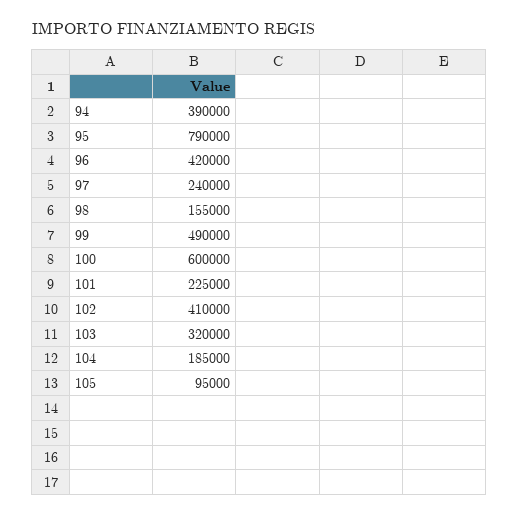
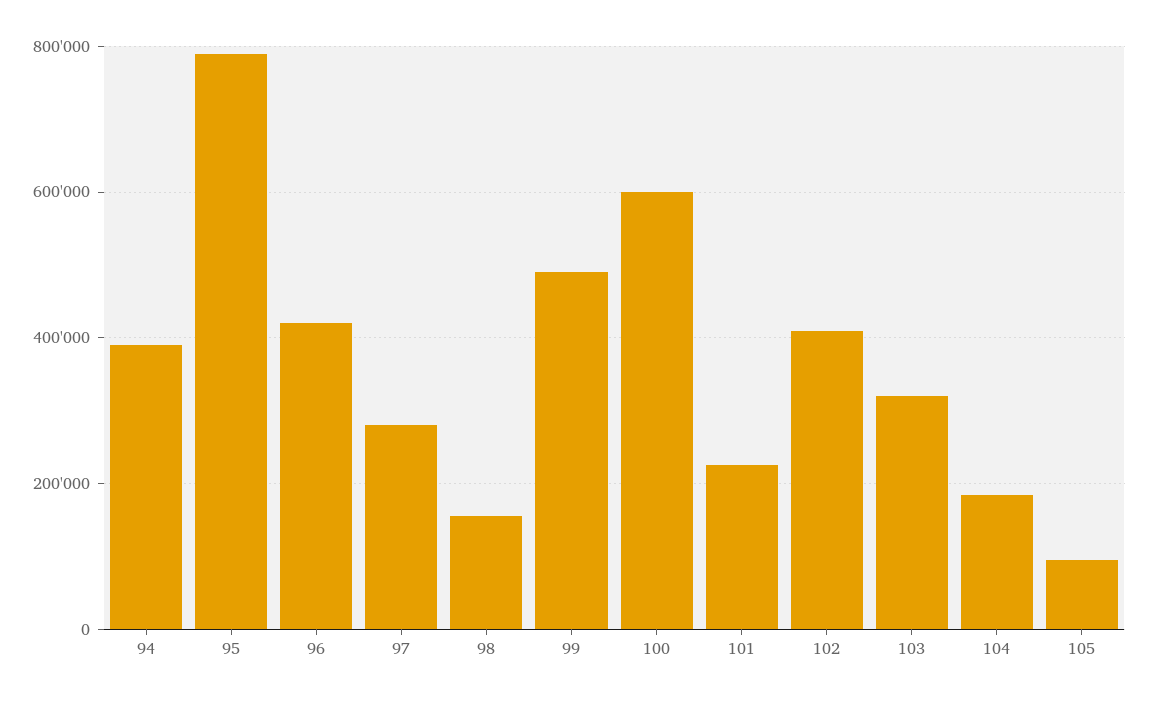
97: 240000 -> 280000

